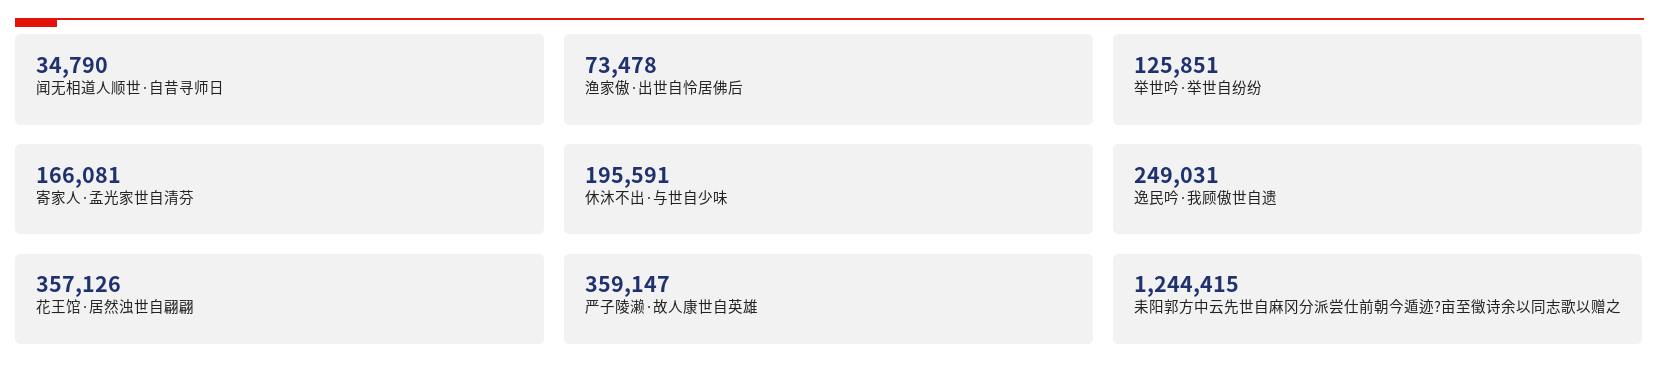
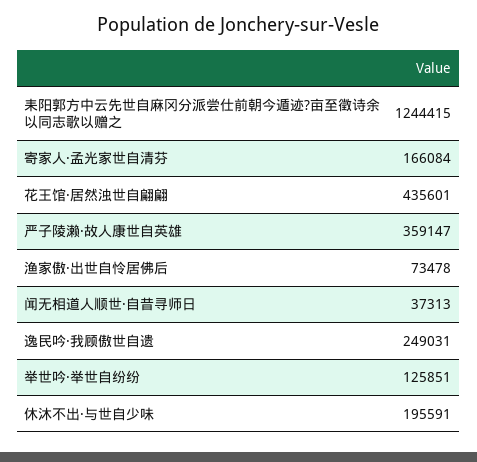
闻无相道人顺世·自昔寻师日: 34790 -> 37313
寄家人·孟光家世自清芬: 166081 -> 166084
花王馆·居然浊世自翩翩: 357126 -> 435601

